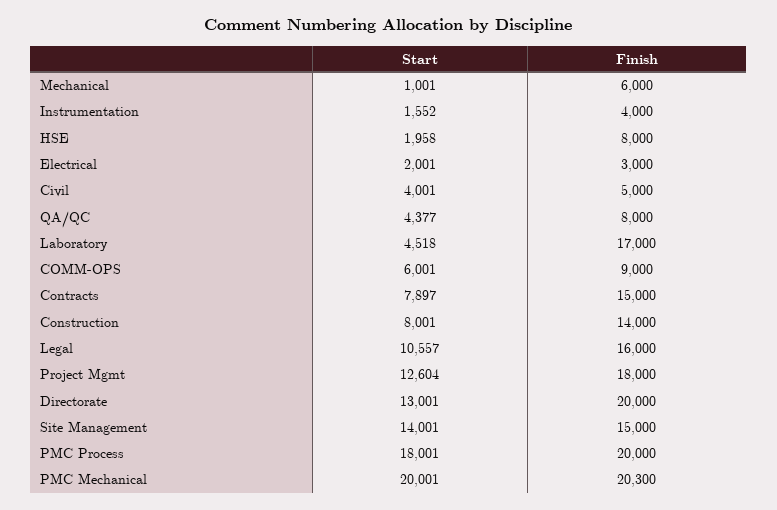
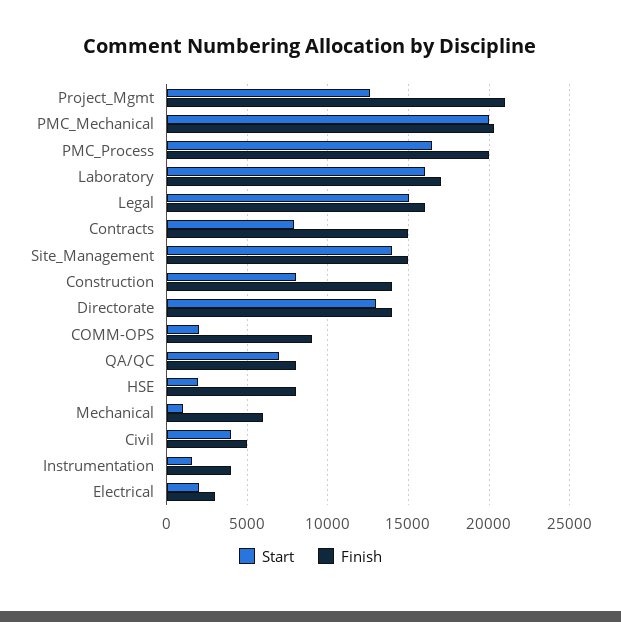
Start, QA/QC: 4377 -> 7000
Start, Laboratory: 4518 -> 16000
Start, COMM-OPS: 6001 -> 2000
Start, Legal: 10557 -> 15000
Finish, Project Mgmt: 18000 -> 21000
Finish, Directorate: 20000 -> 14000
Start, PMC Process: 18001 -> 16500

